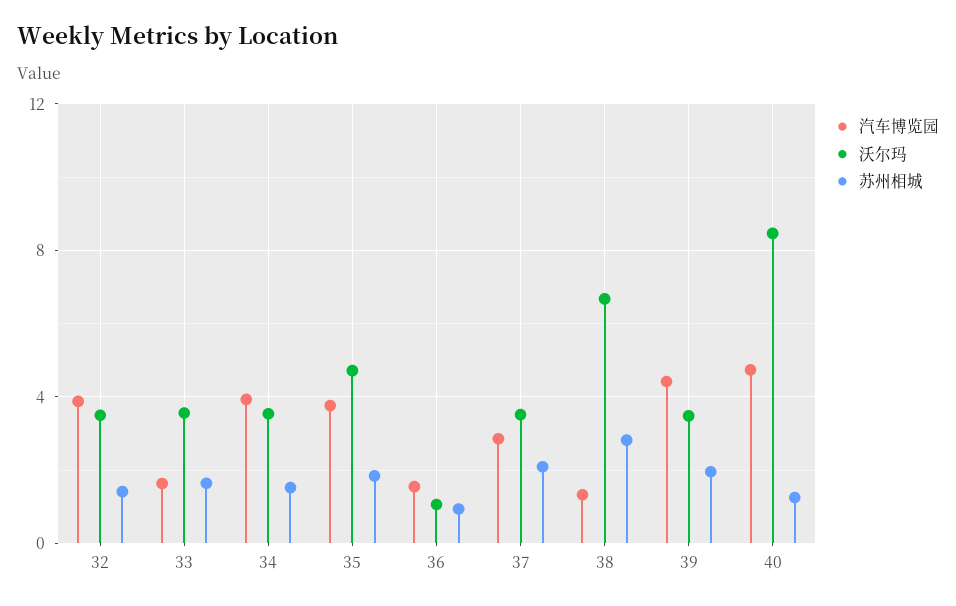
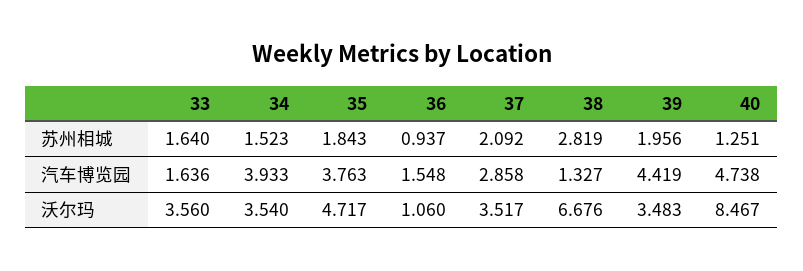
汽车博览园, 32: 4 -> none
沃尔玛, 32: 3.5 -> none
苏州相城, 32: 1.5 -> none

